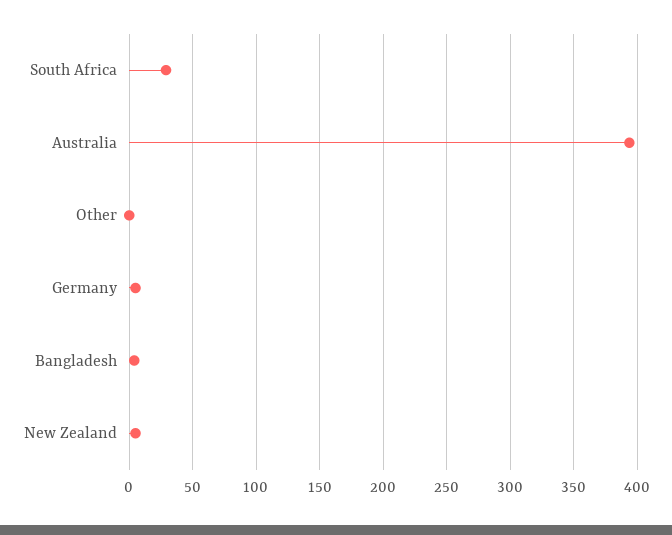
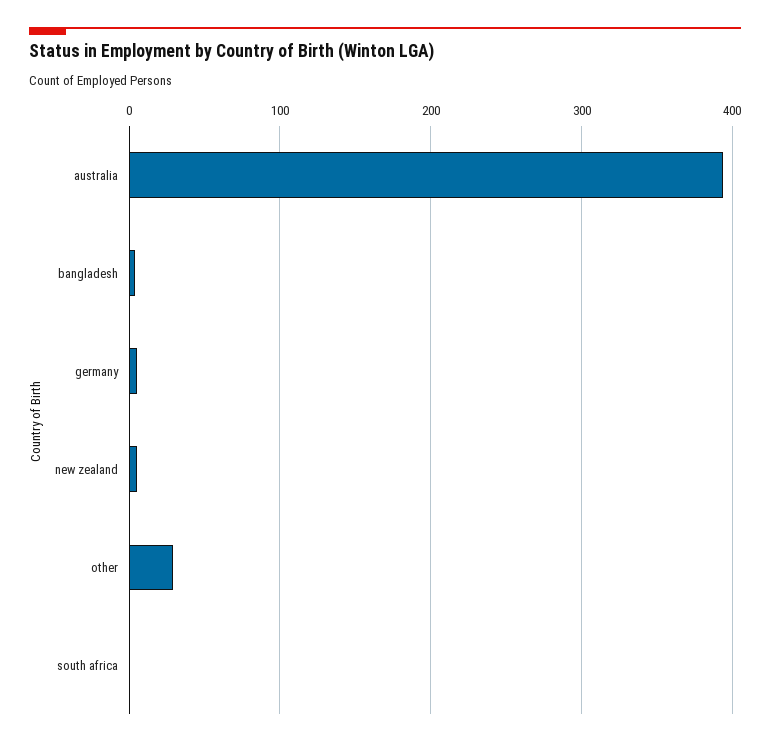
South Africa: 30 -> 0
Other: 0 -> 30

